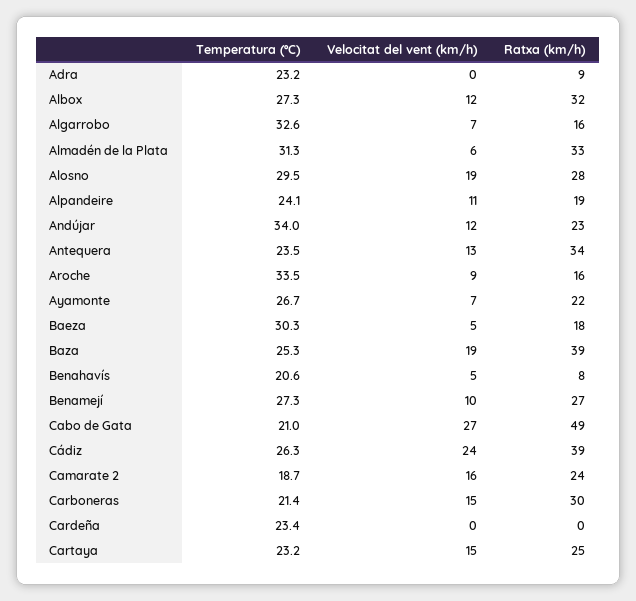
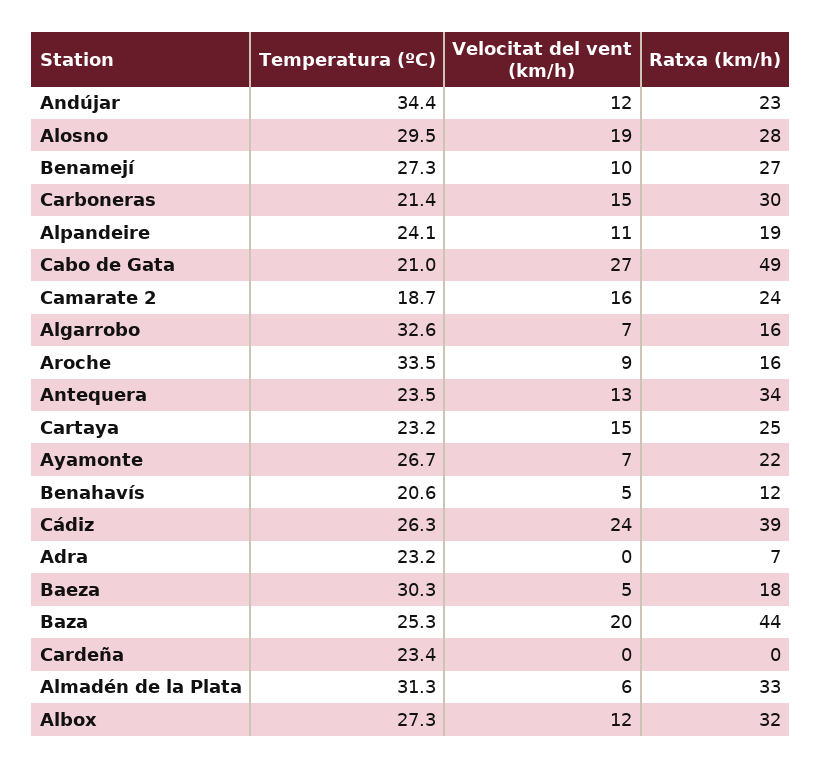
Ratxa (km/h), Adra: 9 -> 7
Temperatura (ºC), Andújar: 34 -> 34.4
Velocitat del vent (km/h), Baza: 19 -> 20
Ratxa (km/h), Baza: 39 -> 44
Ratxa (km/h), Benahavís: 8 -> 12

